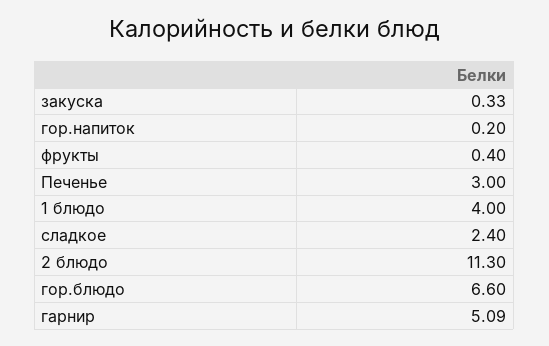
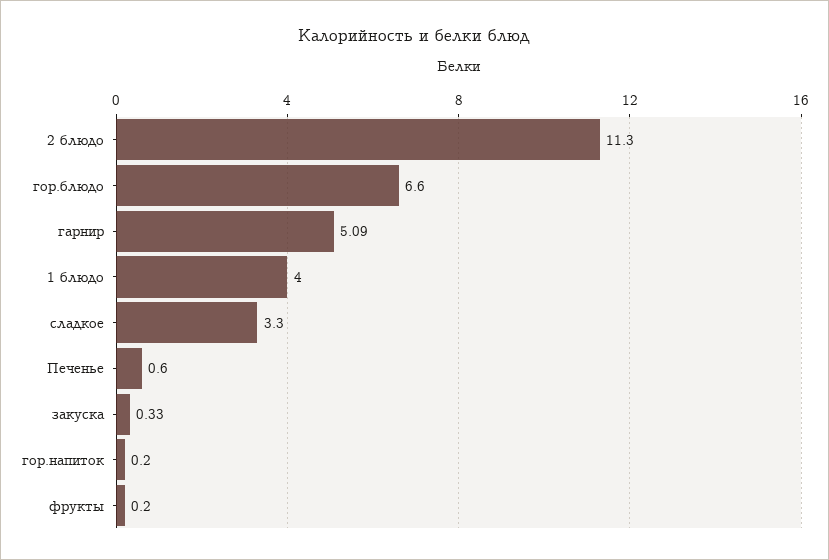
фрукты: 0.4 -> 0.2
Печенье: 3 -> 0.6
сладкое: 2.4 -> 3.3

